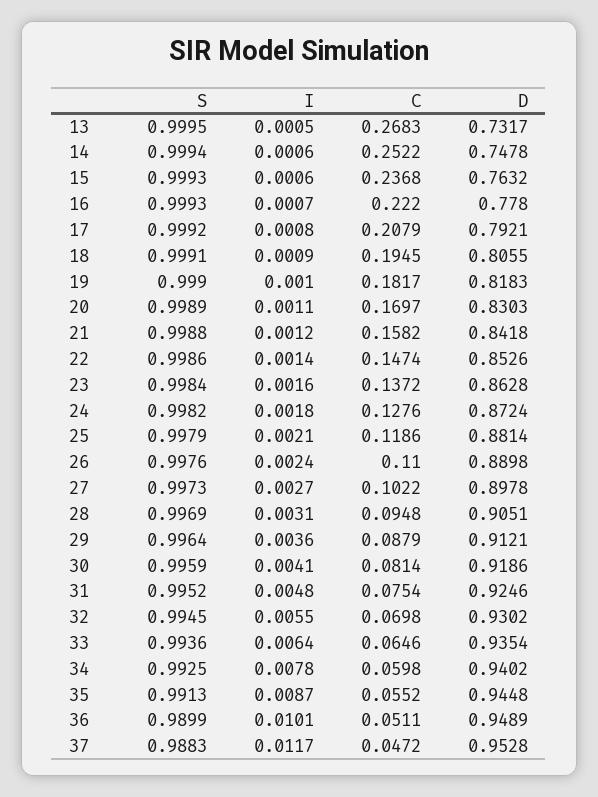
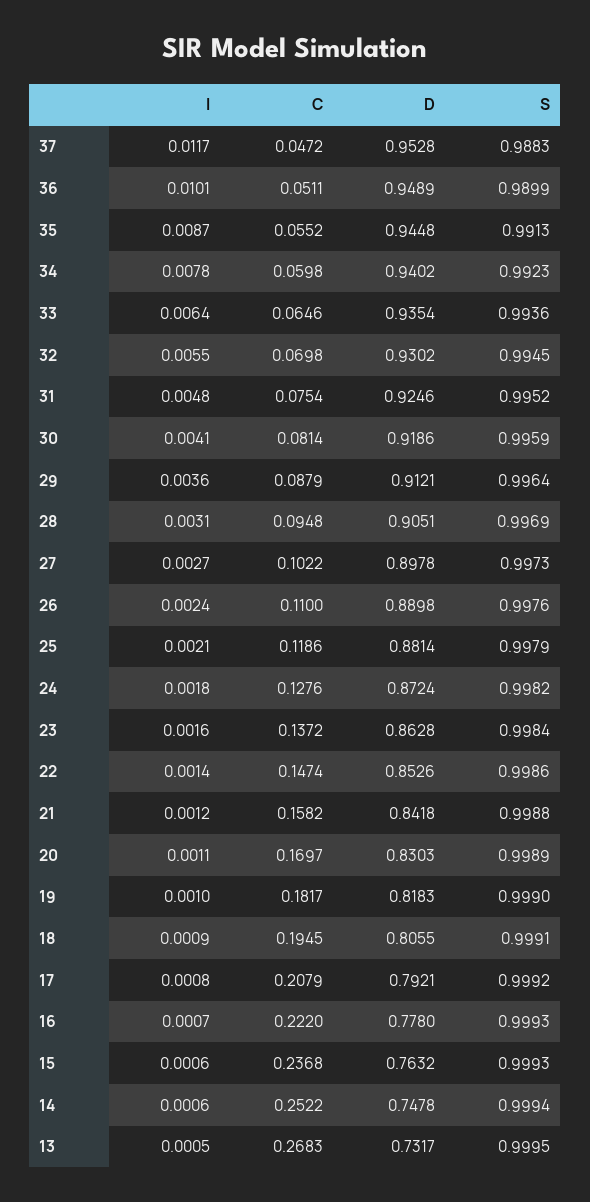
S, 34: 0.9925 -> 0.9923

